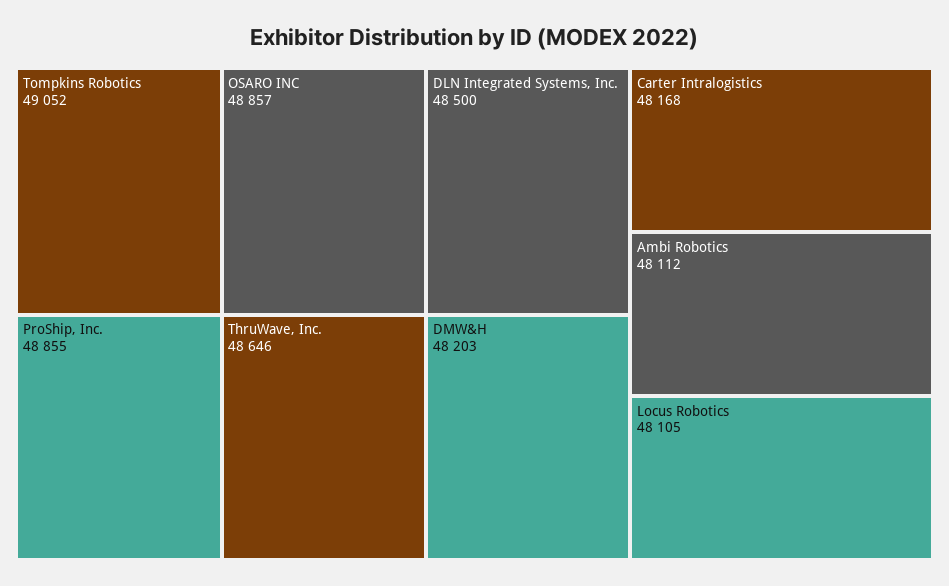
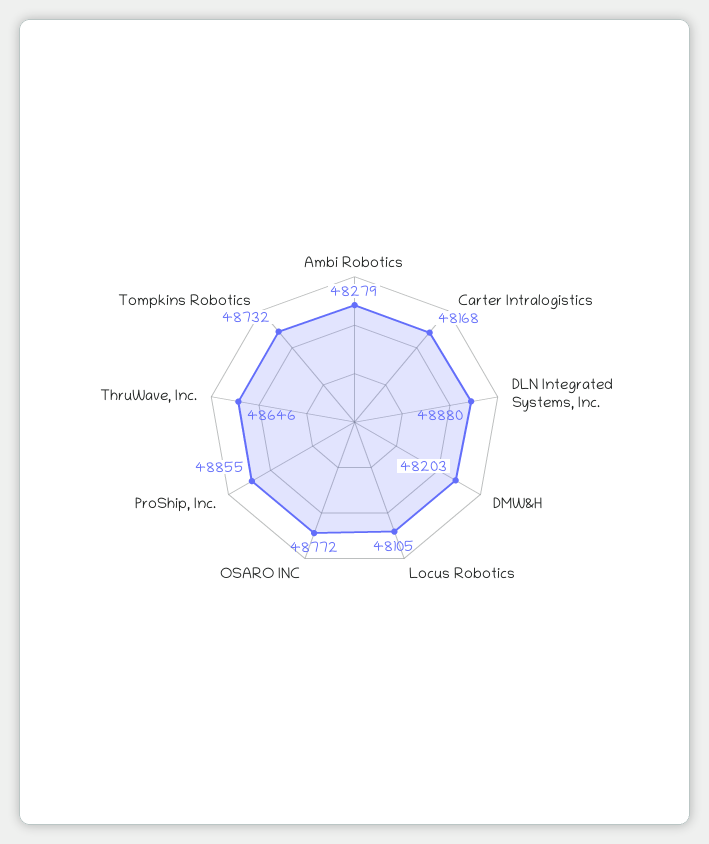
Tompkins Robotics: 49052 -> 48732
OSARO INC: 48857 -> 48772
DLN Integrated Systems, Inc.: 48500 -> 48880
Ambi Robotics: 48112 -> 48279

